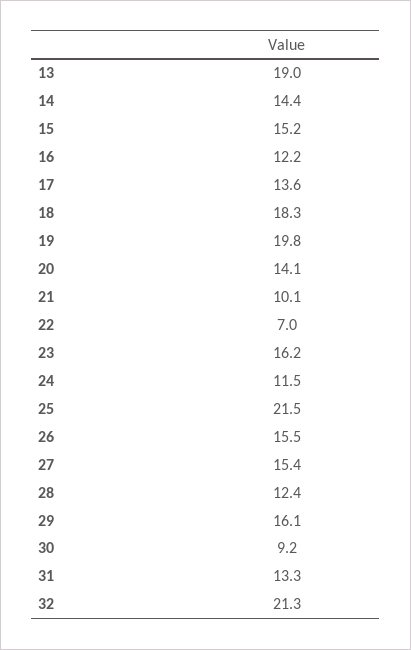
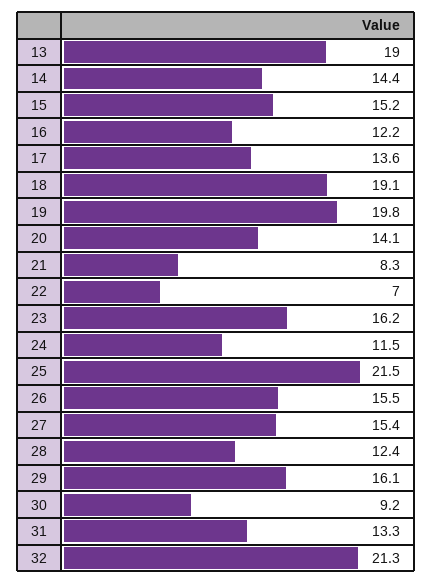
18: 18.3 -> 19.1
21: 10.1 -> 8.3

